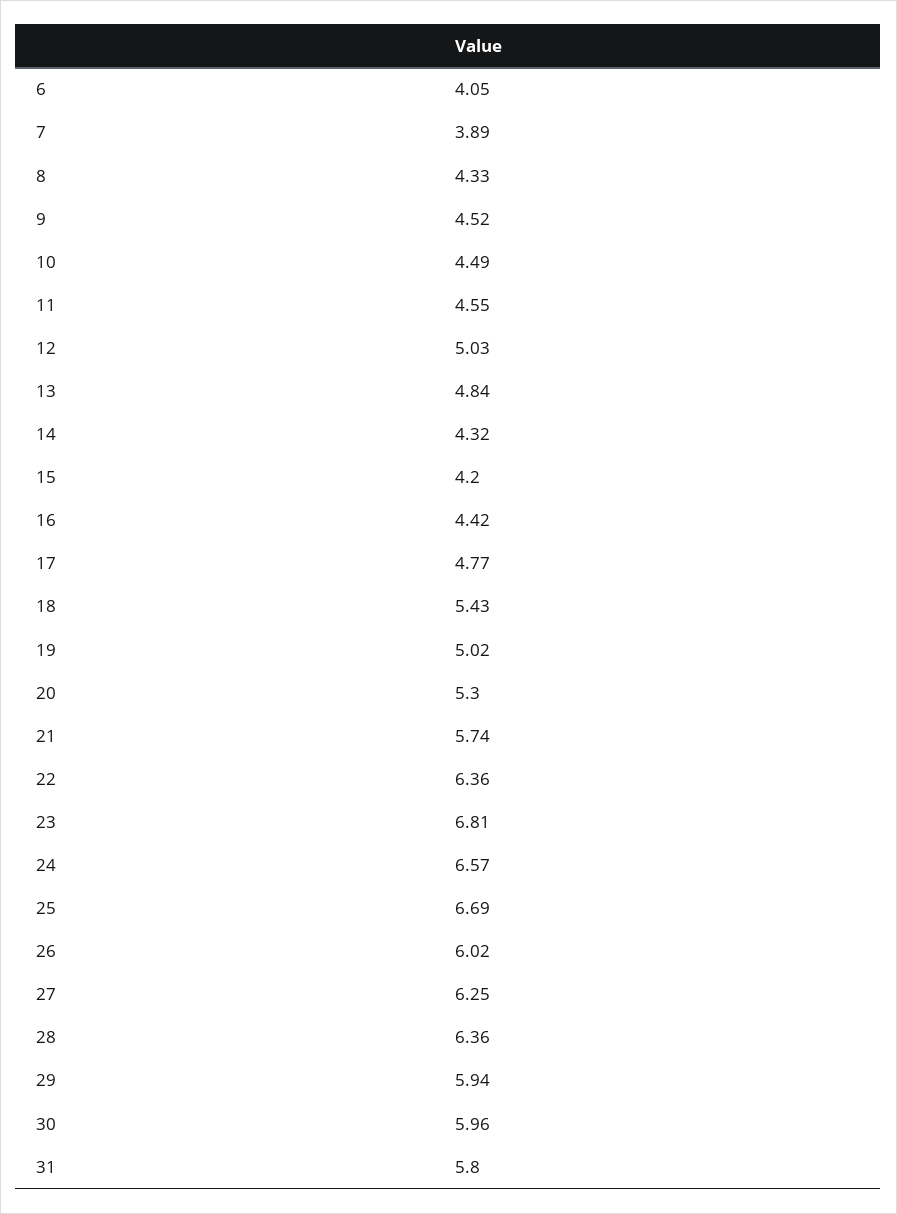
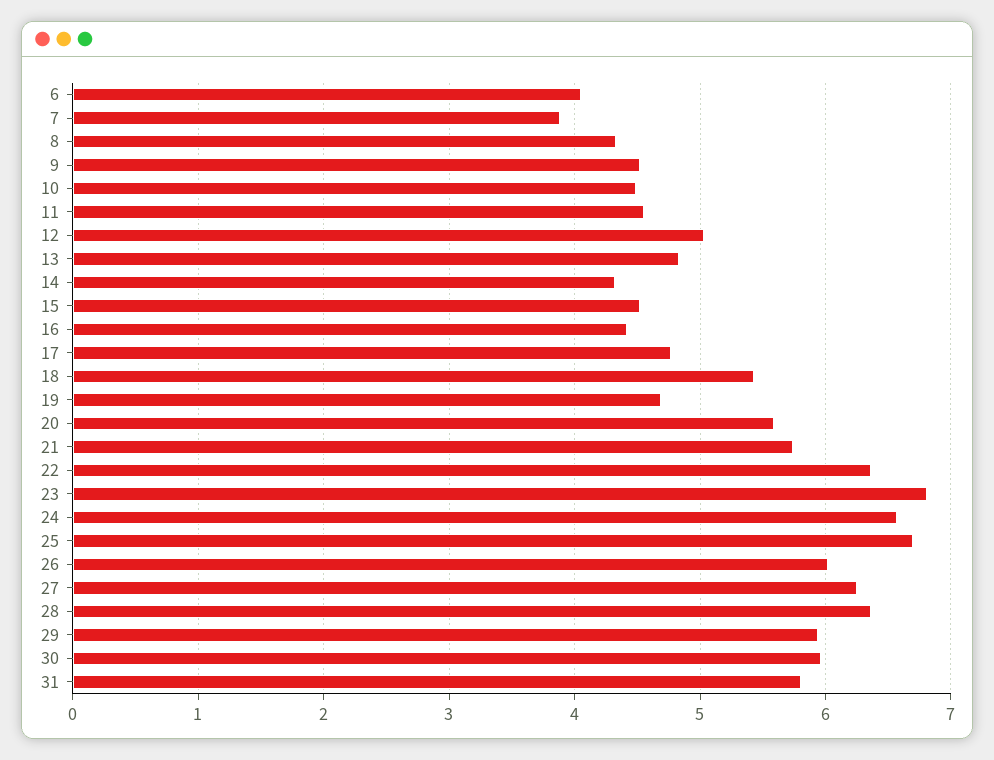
15: 4.2 -> 4.5
19: 5.02 -> 4.7
20: 5.3 -> 5.6

